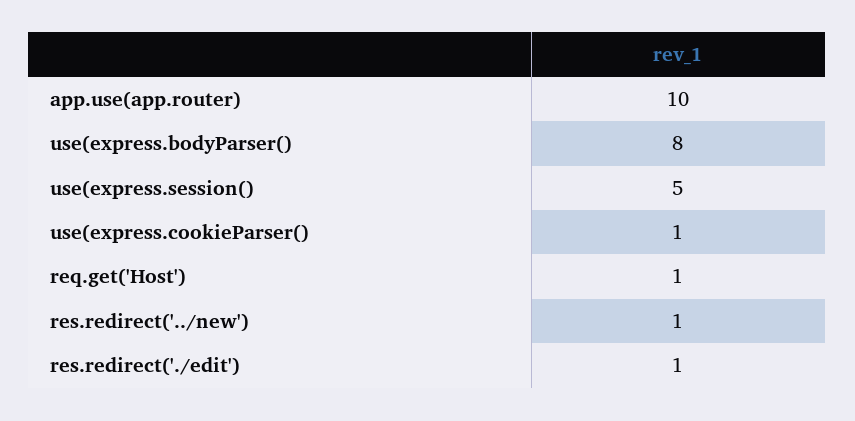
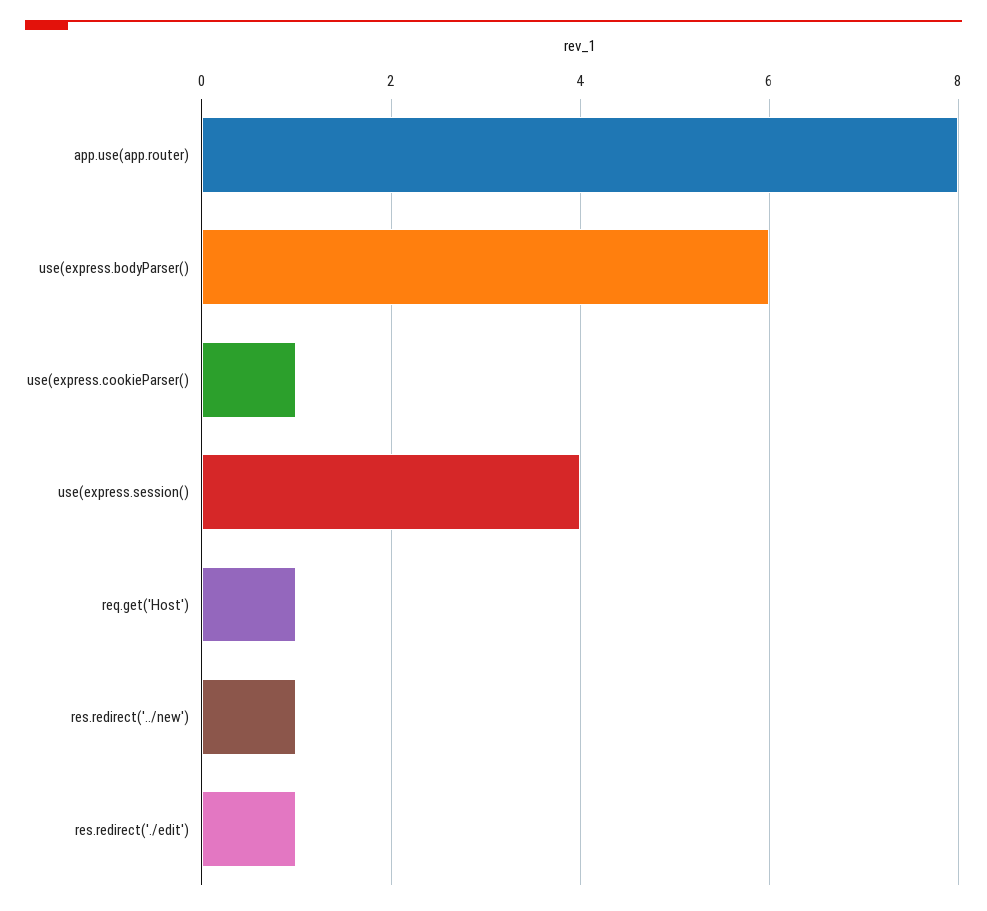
app.use(app.router): 10 -> 8
use(express.bodyParser(): 8 -> 6
use(express.session(): 5 -> 4

